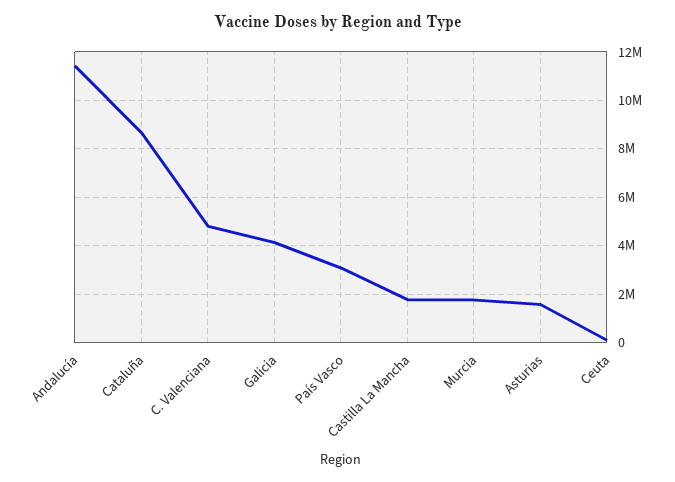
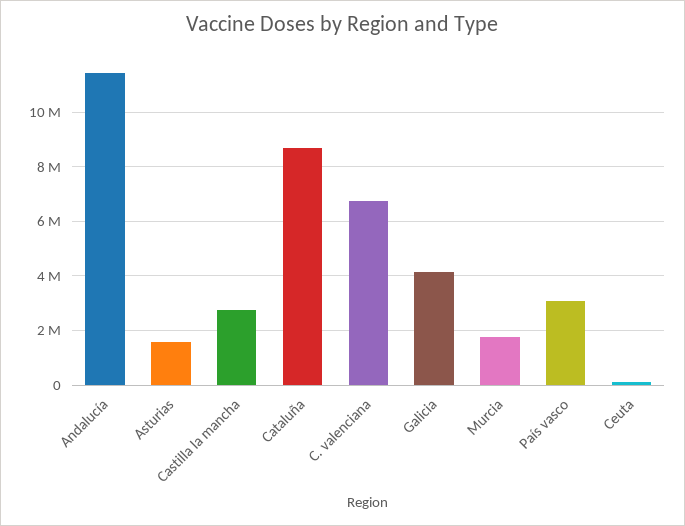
C. Valenciana: 4750000 -> 6750000
Castilla La Mancha: 1750000 -> 2750000

